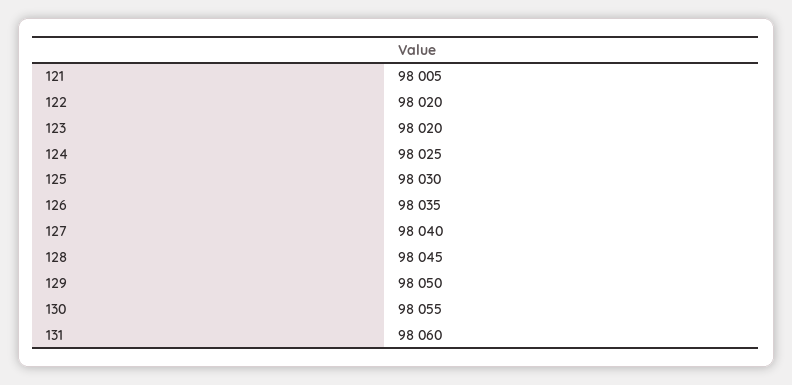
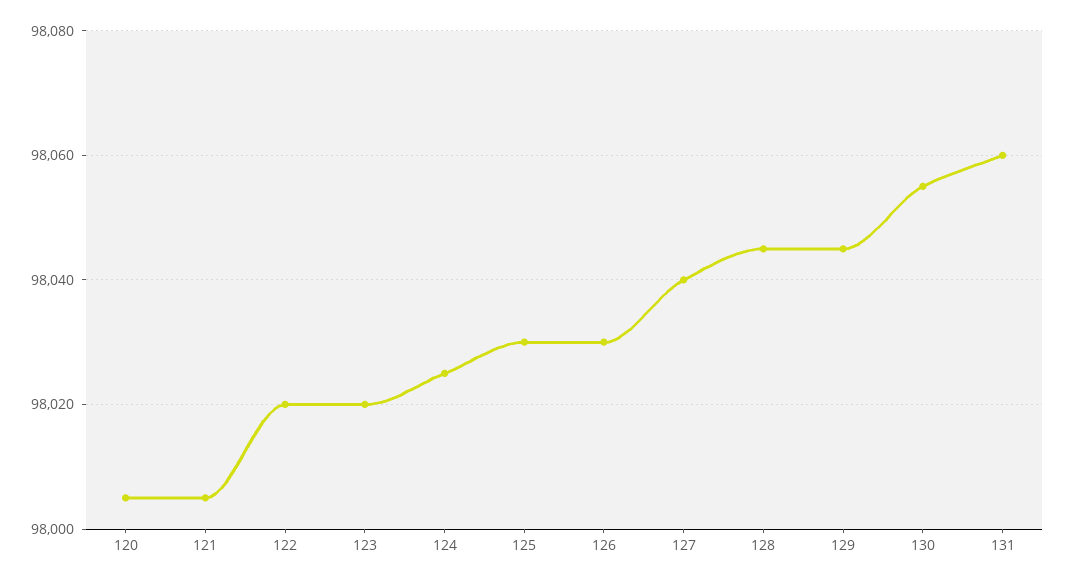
126: 98035 -> 98030
129: 98050 -> 98045
120: none -> 98005

